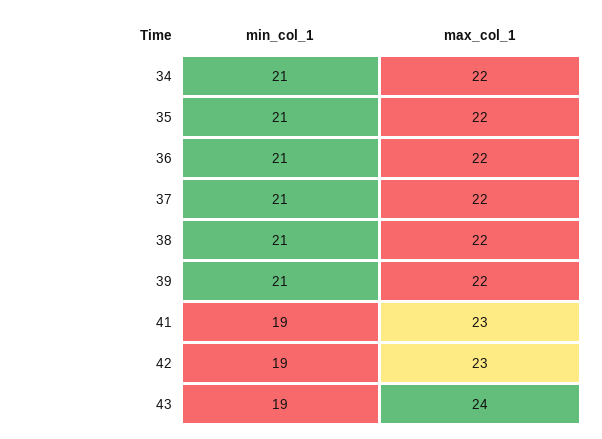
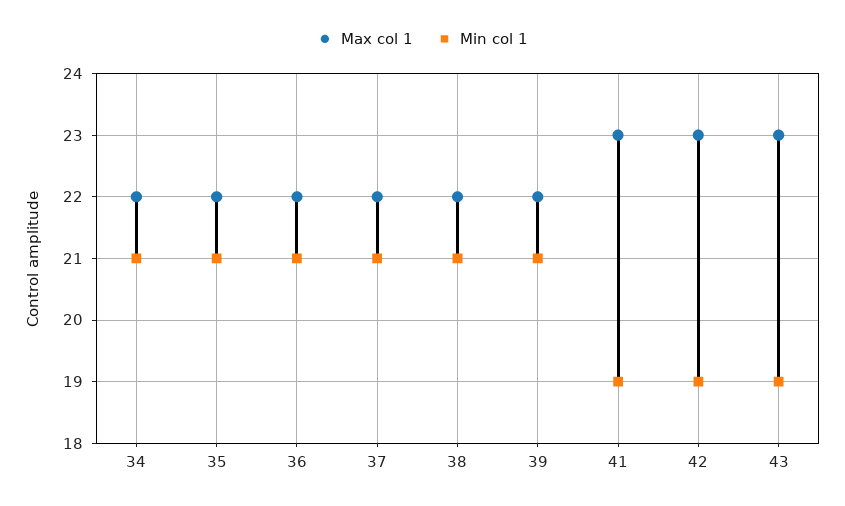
max_col_1, 43: 24 -> 23

